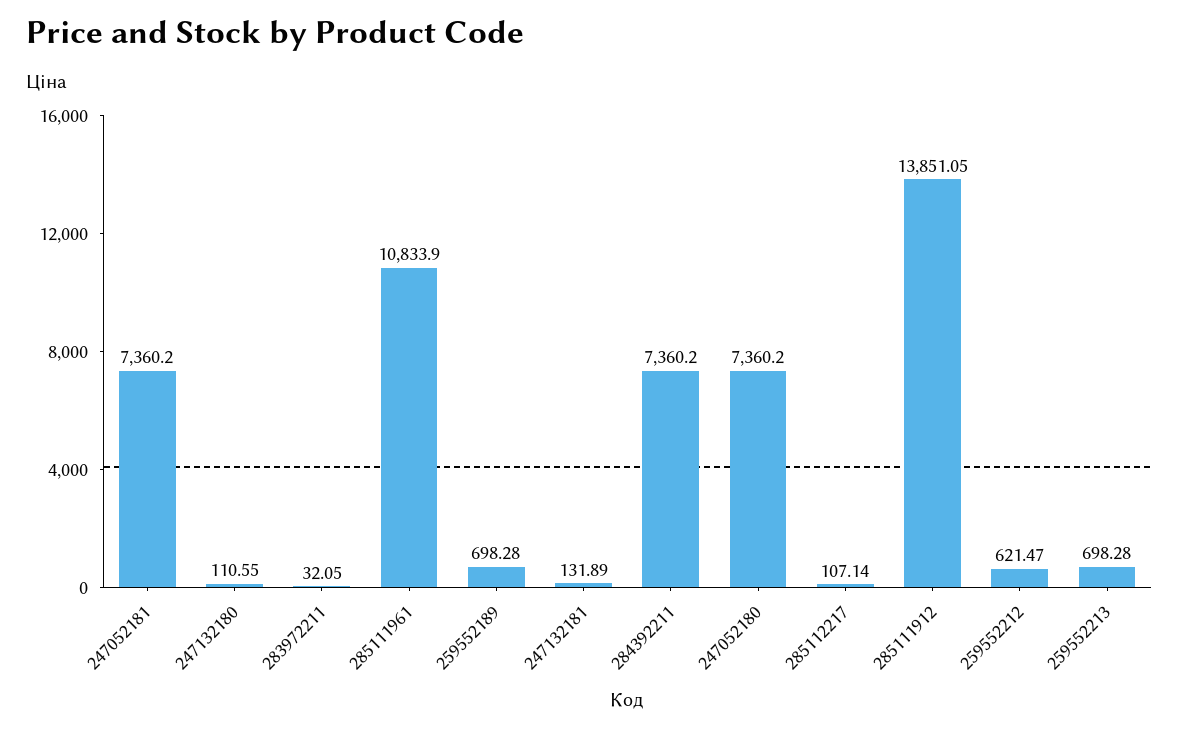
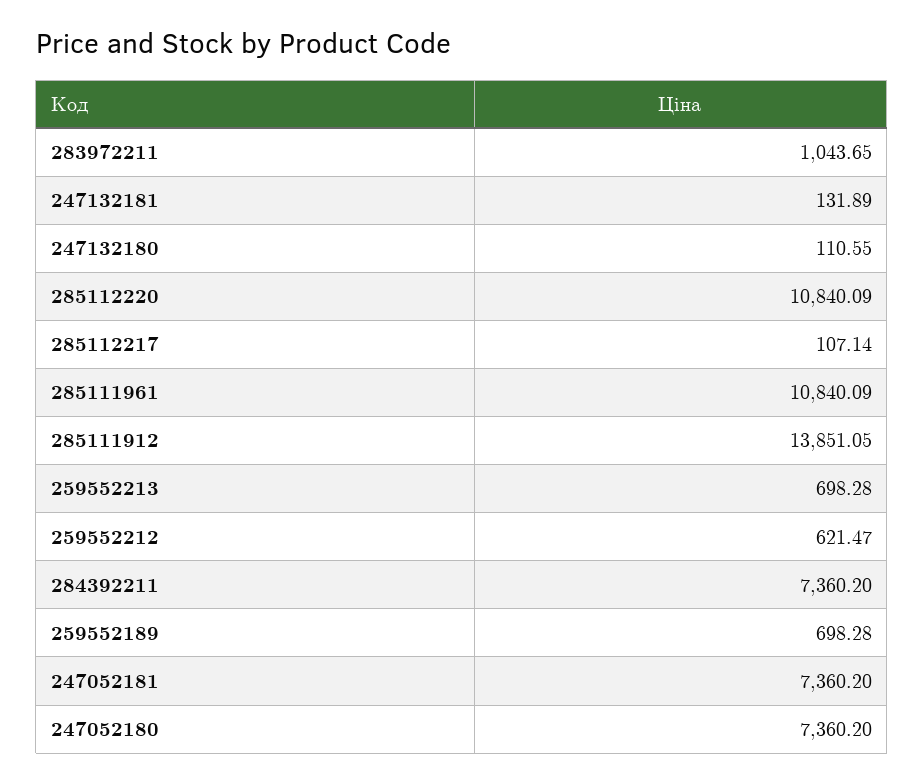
283972211: 32.05 -> 1043.65
285111961: 10833.9 -> 10840.09
285112220: none -> 10840.09

